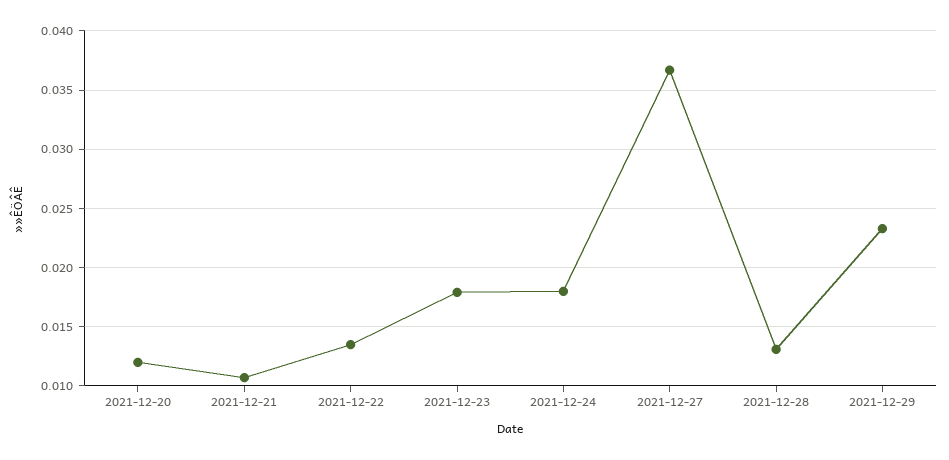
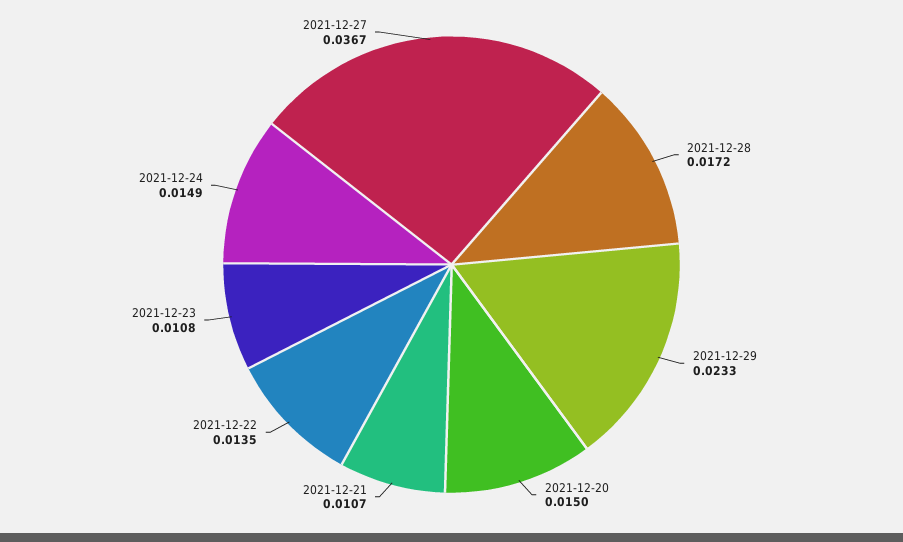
2021-12-20: 0.012 -> 0.015
2021-12-23: 0.018 -> 0.0108
2021-12-24: 0.018 -> 0.0149
2021-12-28: 0.013 -> 0.0172

